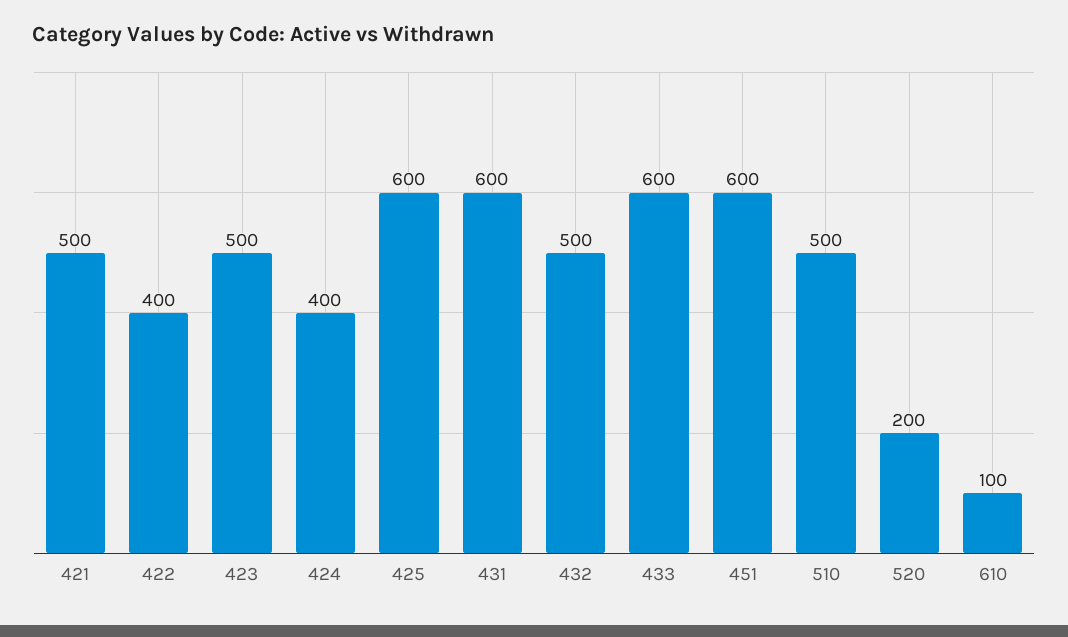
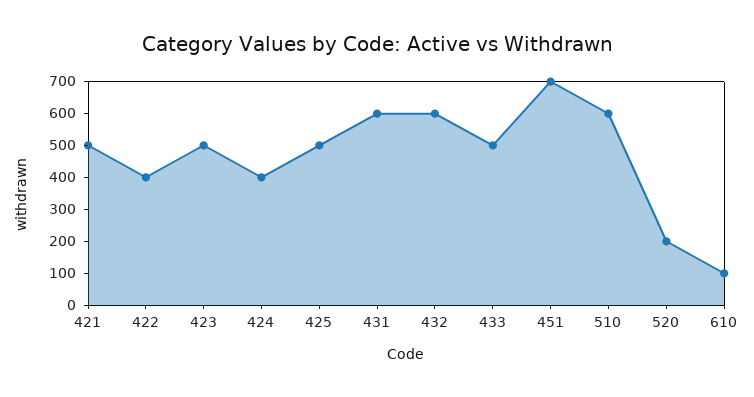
425: 600 -> 500
432: 500 -> 600
433: 600 -> 500
451: 600 -> 700
510: 500 -> 600

